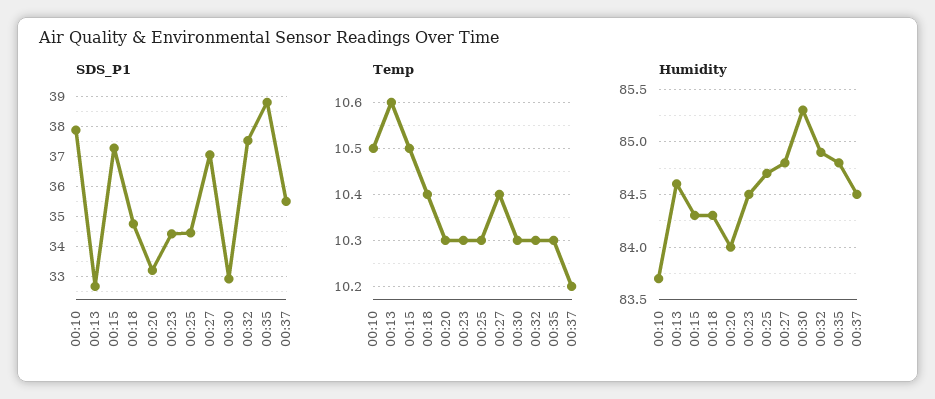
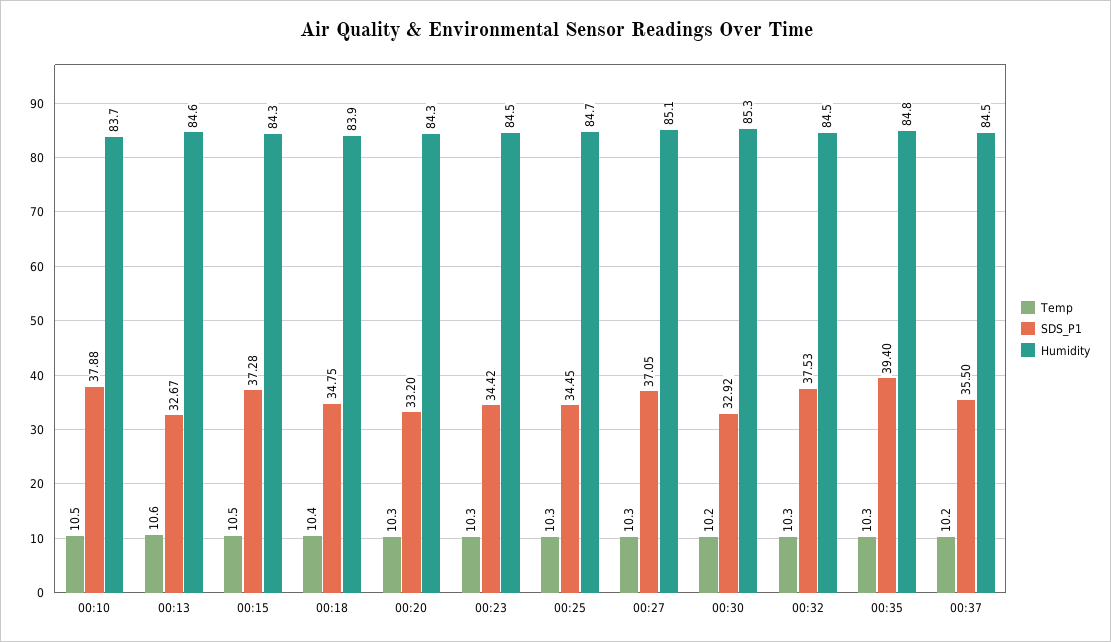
SDS_P1, 00:35: 38.8 -> 39.4
Temp, 00:27: 10.4 -> 10.3
Temp, 00:30: 10.3 -> 10.2
Humidity, 00:18: 84.3 -> 83.9
Humidity, 00:20: 84 -> 84.3
Humidity, 00:27: 84.8 -> 85.1
Humidity, 00:32: 84.9 -> 84.5

